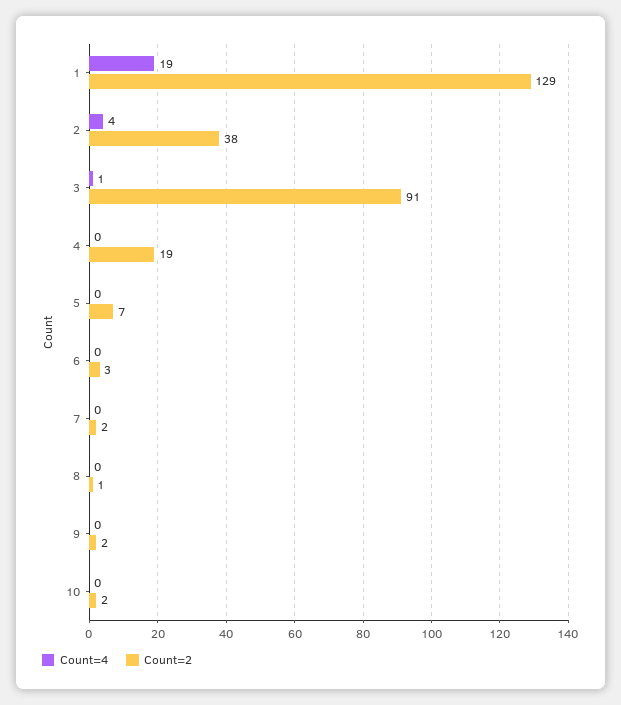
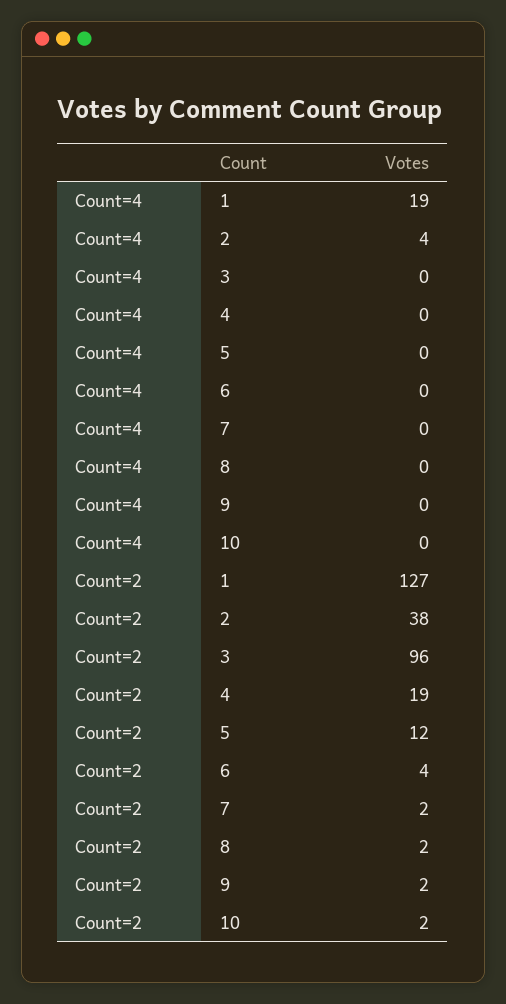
Count=2, 1: 129 -> 127
Count=4, 3: 1 -> 0
Count=2, 3: 91 -> 96
Count=2, 5: 7 -> 12
Count=2, 6: 3 -> 4
Count=2, 8: 1 -> 2

